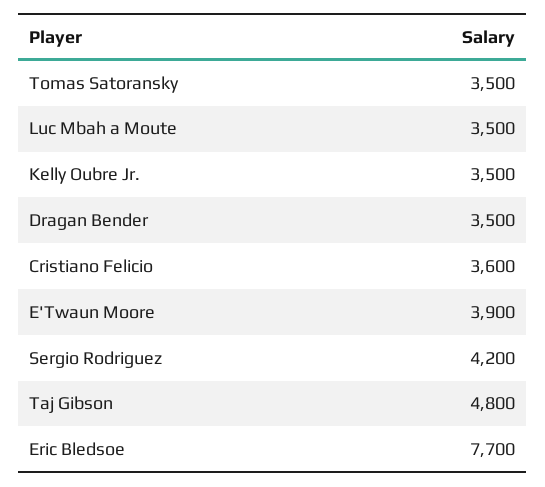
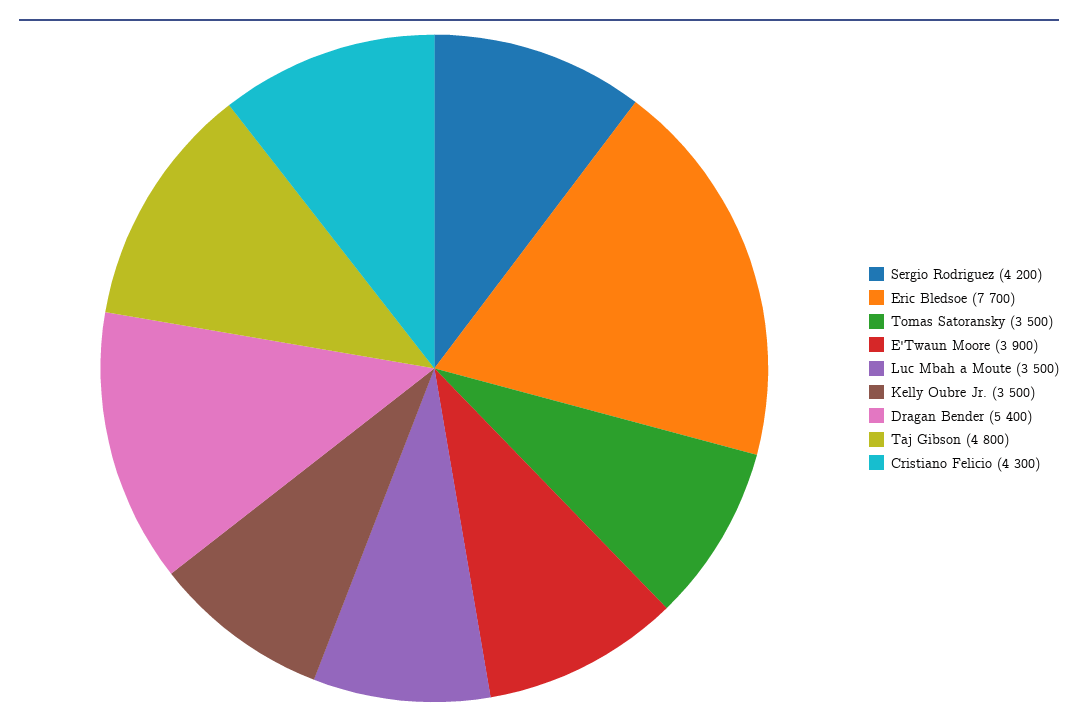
Dragan Bender: 3500 -> 5400
Cristiano Felicio: 3600 -> 4300

